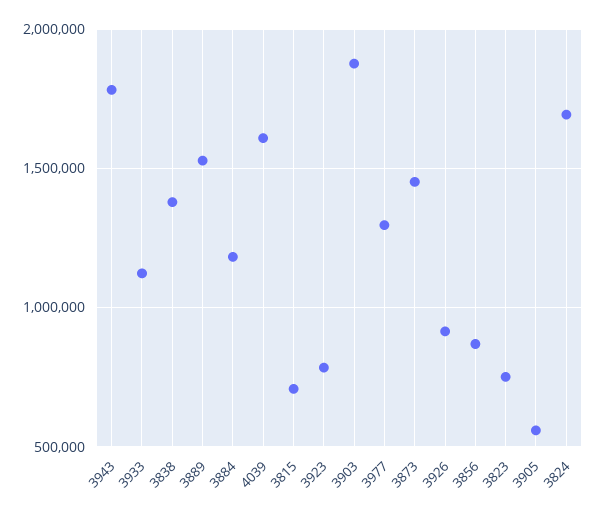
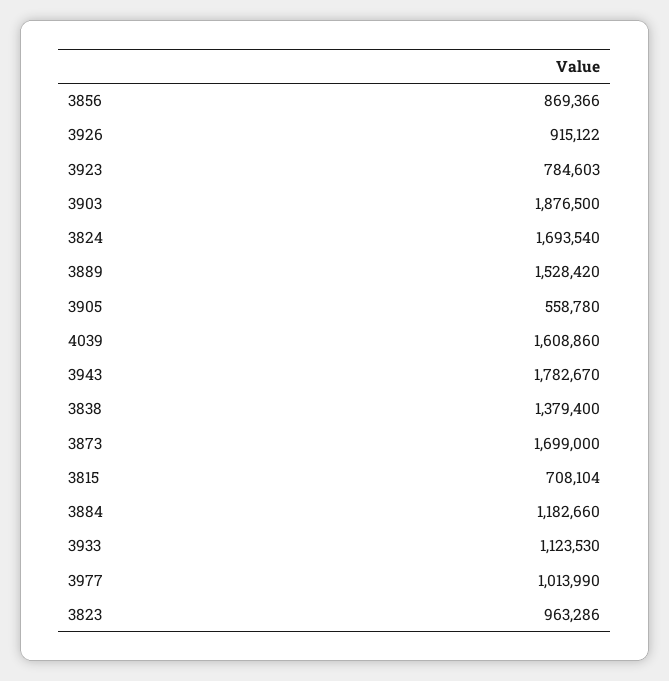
3977: 1300000 -> 1013990
3873: 1450000 -> 1699000
3823: 750000 -> 963286

